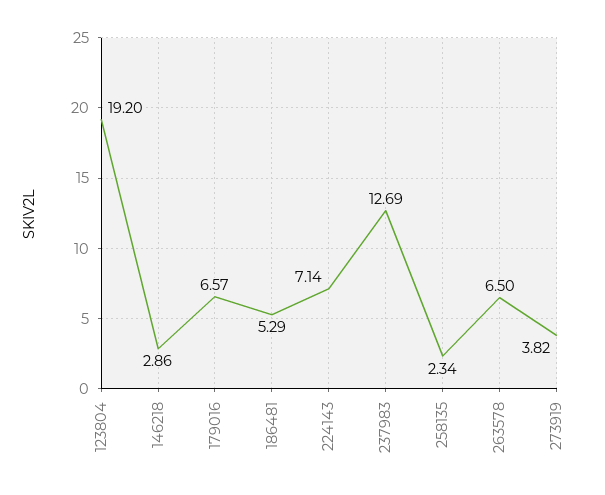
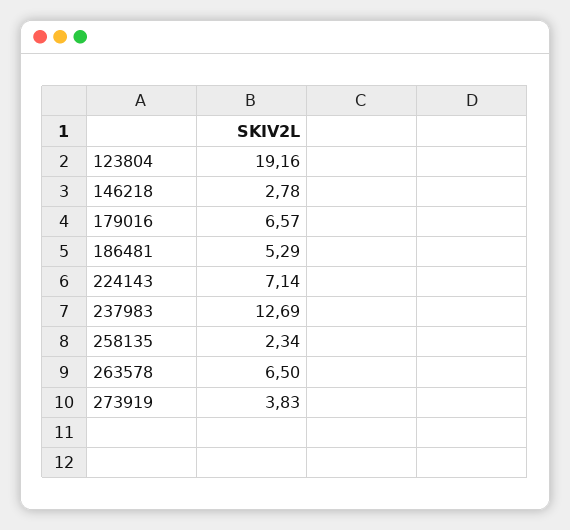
123804: 19.2 -> 19.16
146218: 2.86 -> 2.78
273919: 3.82 -> 3.83

